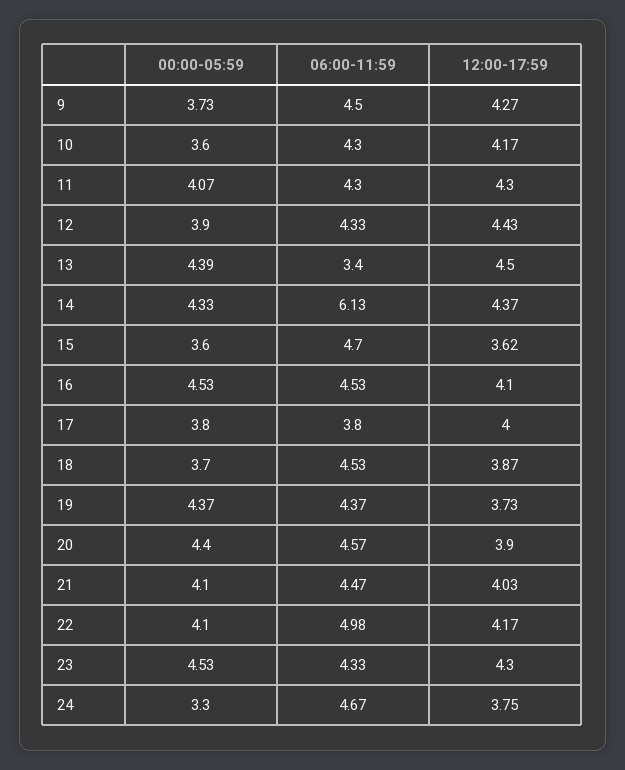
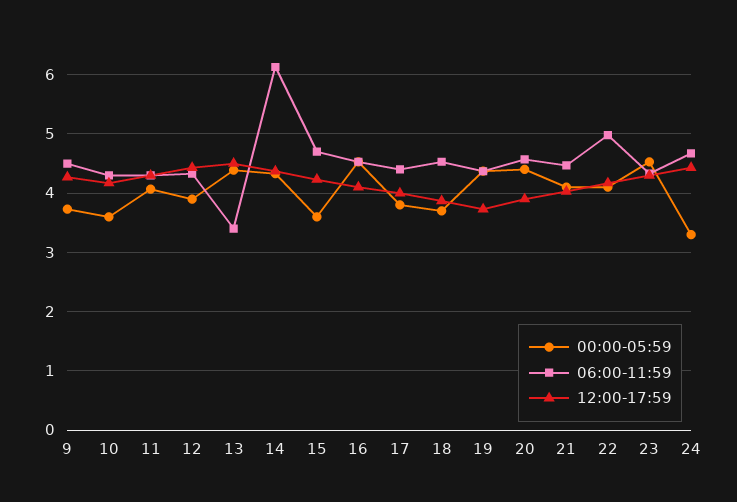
12:00-17:59, 15: 3.62 -> 4.2
06:00-11:59, 17: 3.8 -> 4.4
12:00-17:59, 24: 3.75 -> 4.4

